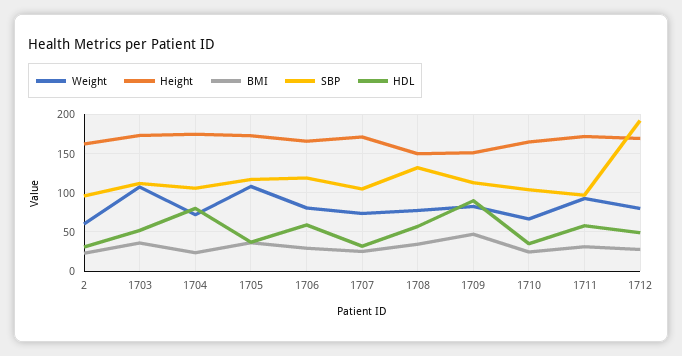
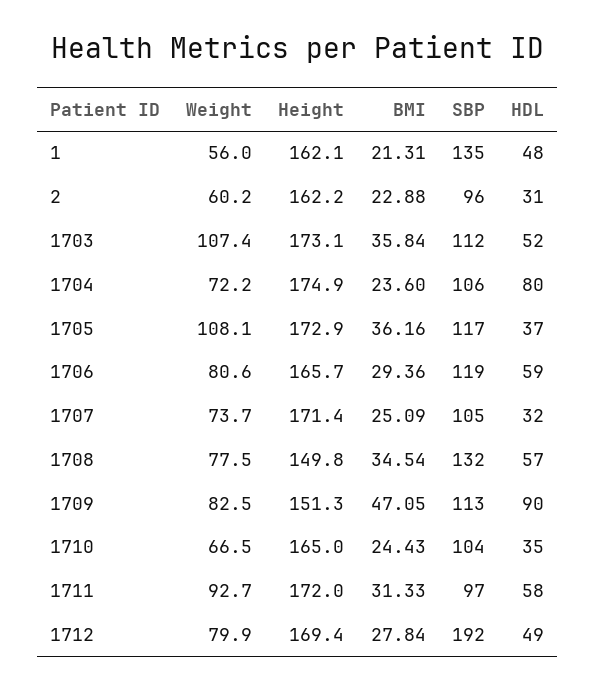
Weight, 1: none -> 56
Height, 1: none -> 162.1
BMI, 1: none -> 21.31
SBP, 1: none -> 135
HDL, 1: none -> 48

